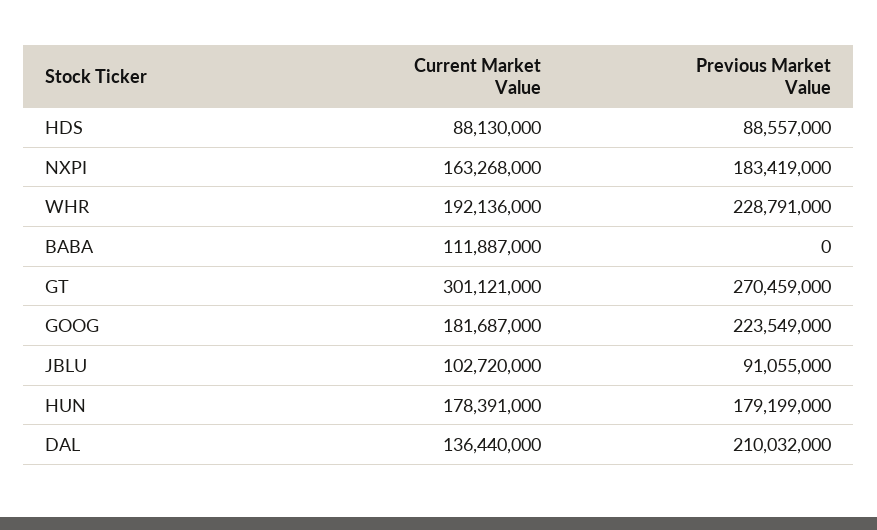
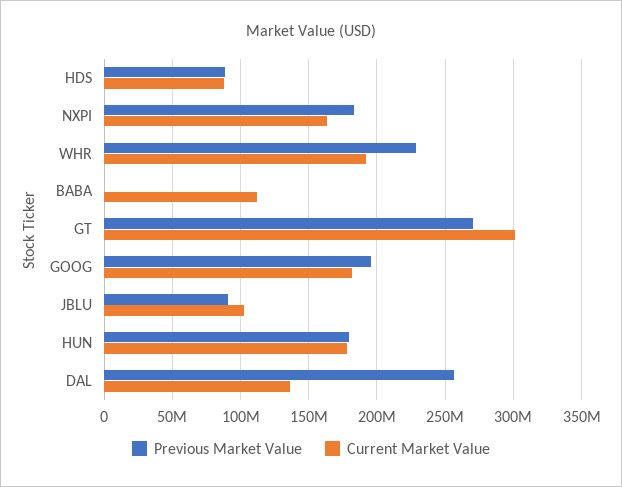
Previous Market Value, GOOG: 223549000 -> 195000000
Previous Market Value, DAL: 210032000 -> 255000000

